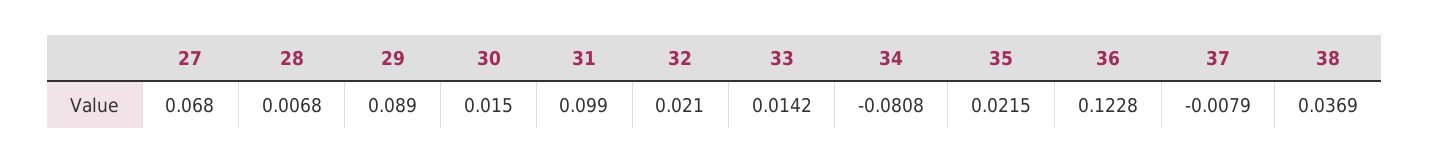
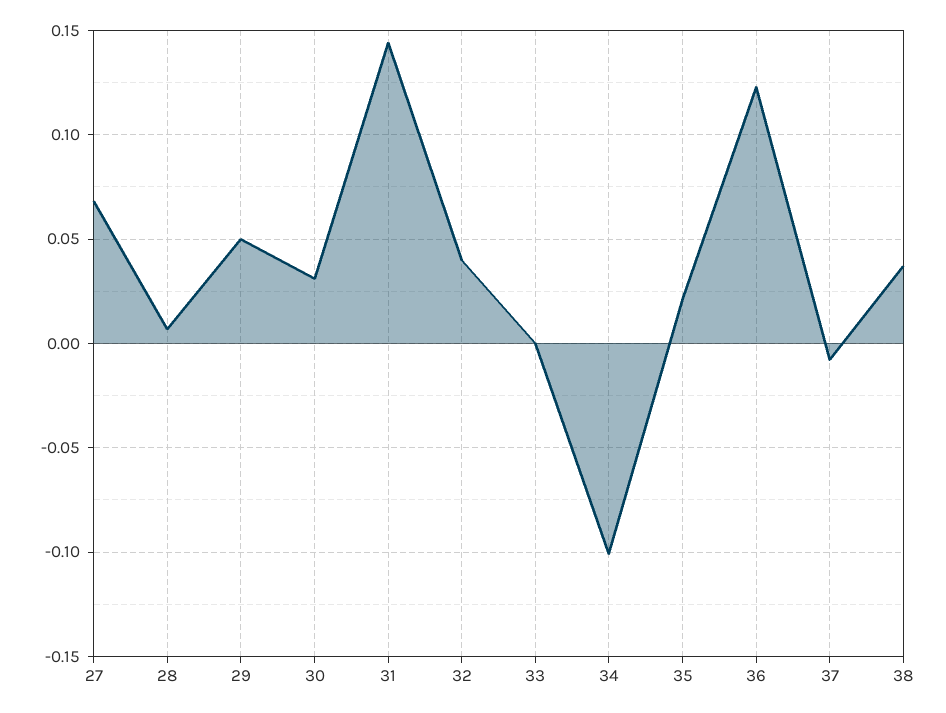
29: 0.089 -> 0.05
30: 0.015 -> 0.03
31: 0.099 -> 0.145
32: 0.021 -> 0.04
33: 0.0142 -> 0
34: -0.0808 -> -0.1

